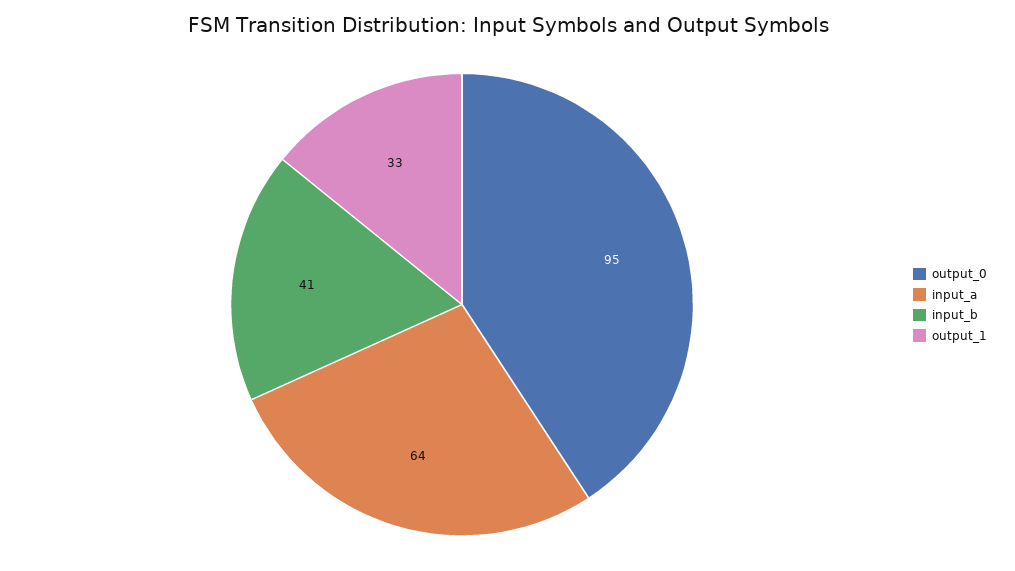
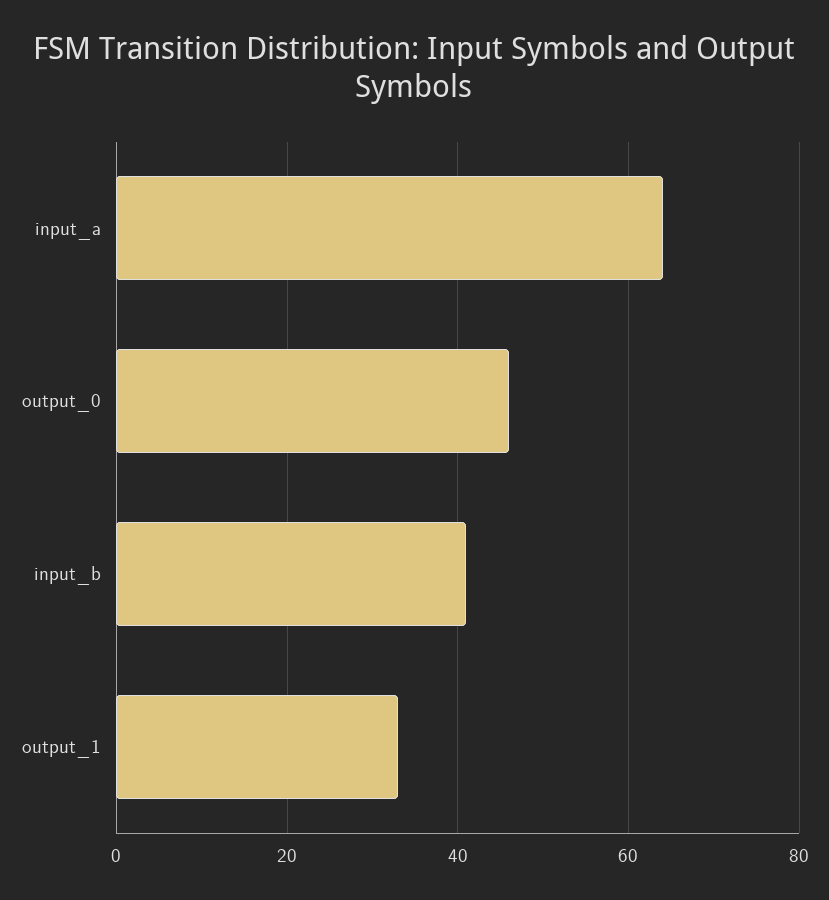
output_0: 95 -> 45

